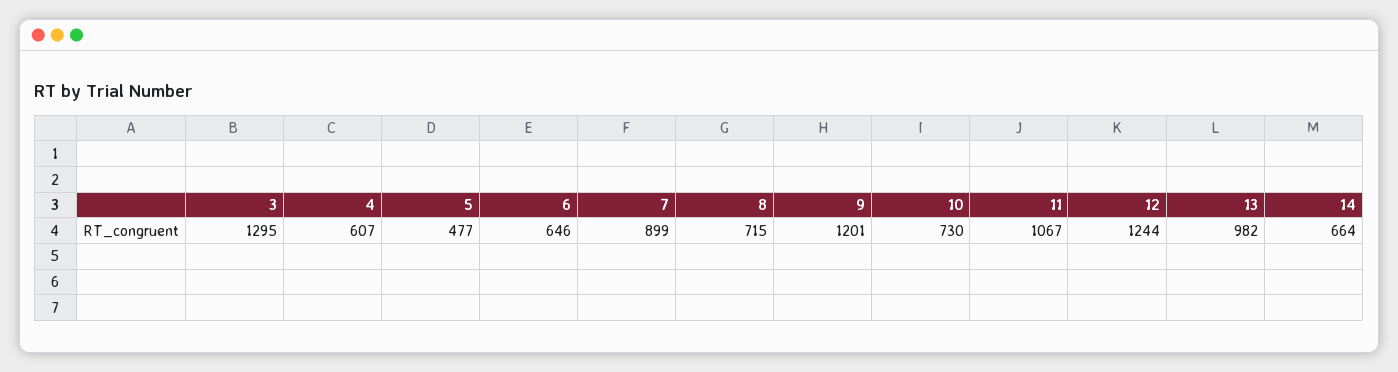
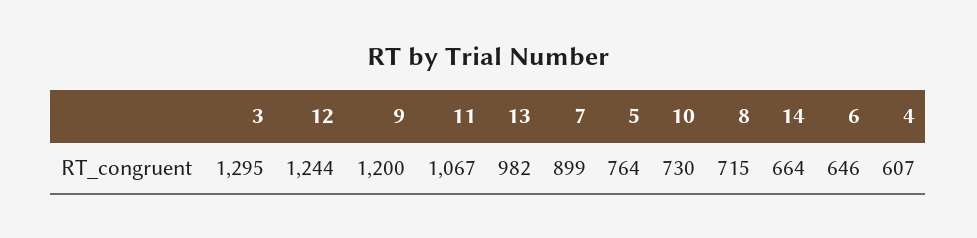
5: 477 -> 764
9: 1201 -> 1200

